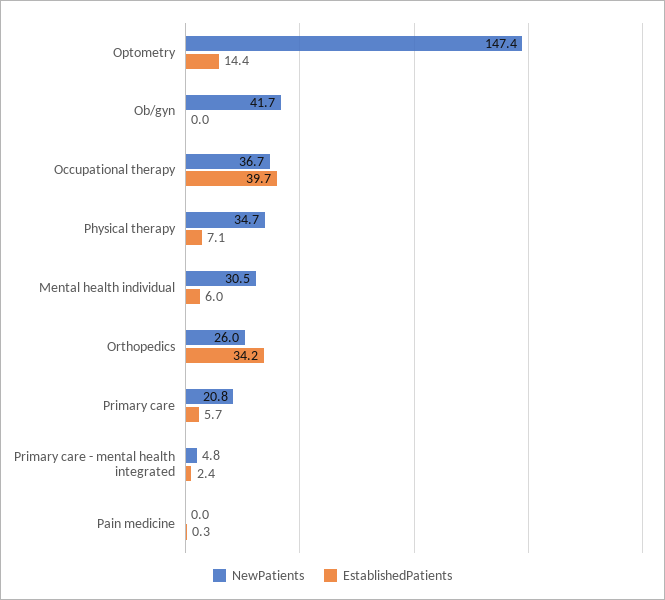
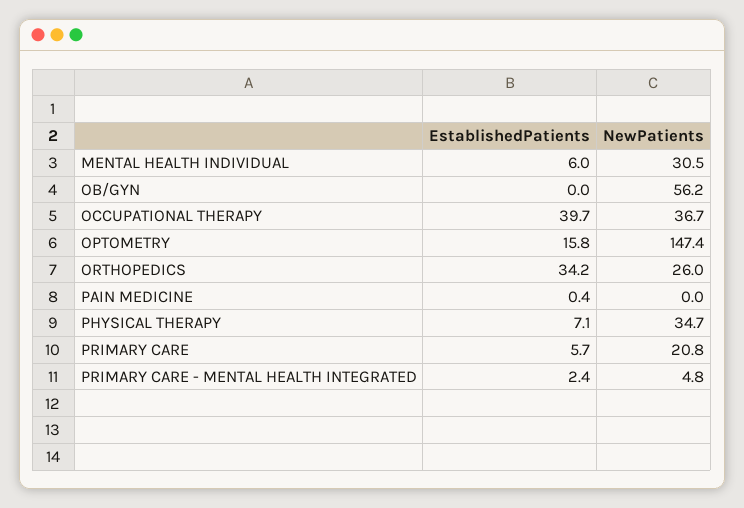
EstablishedPatients, Optometry: 14.4 -> 15.8
NewPatients, Ob/gyn: 41.7 -> 56.2
EstablishedPatients, Pain medicine: 0.3 -> 0.4

